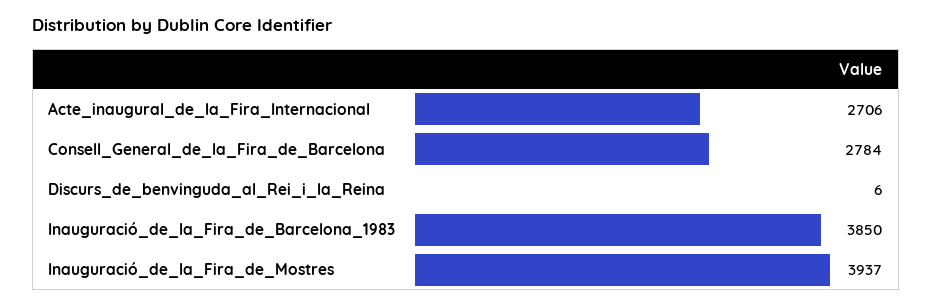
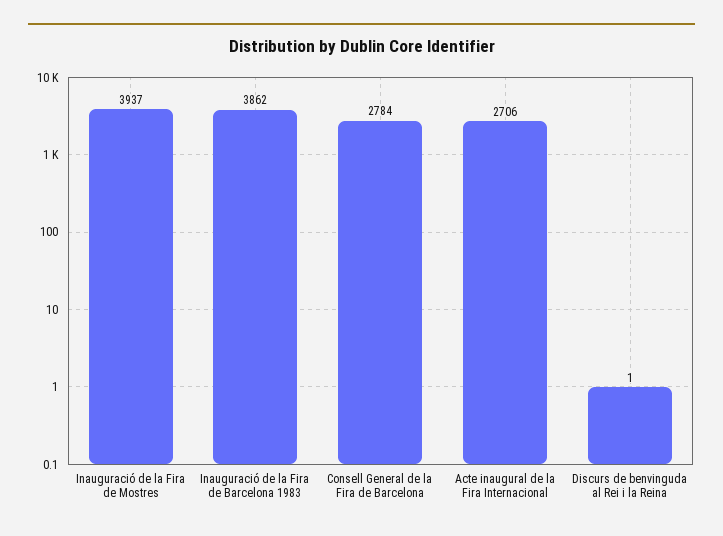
Discurs_de_benvinguda_al_Rei_i_la_Reina: 6 -> 1
Inauguració_de_la_Fira_de_Barcelona_1983: 3850 -> 3862

